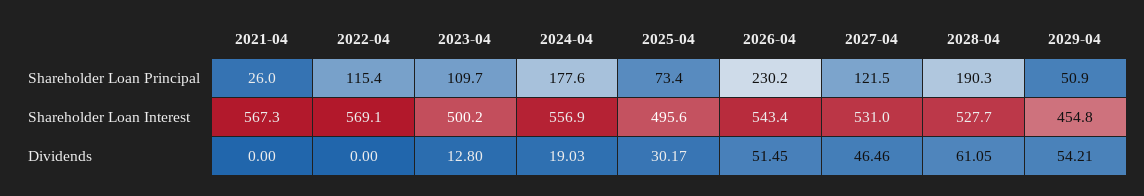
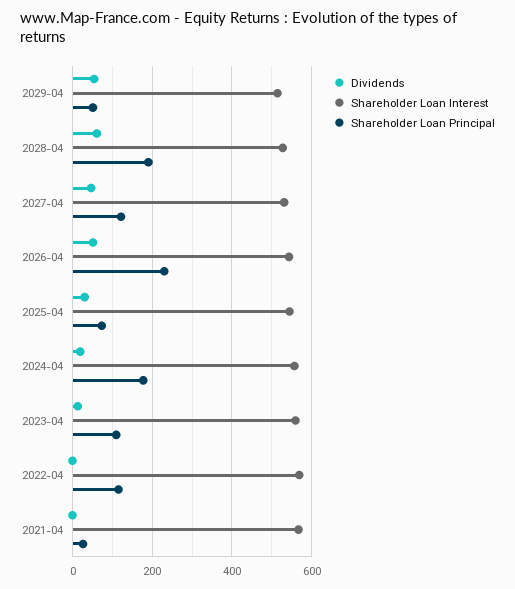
Shareholder Loan Interest, 2023-04: 500.2 -> 560
Shareholder Loan Interest, 2025-04: 495.6 -> 540
Shareholder Loan Interest, 2029-04: 454.8 -> 520

